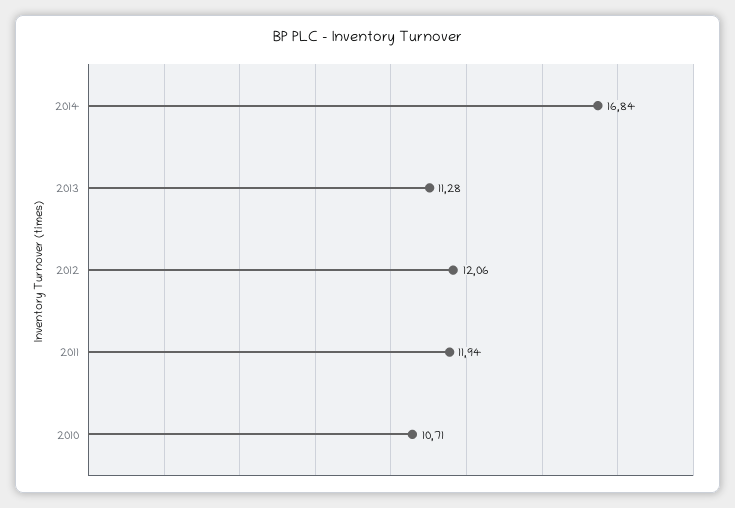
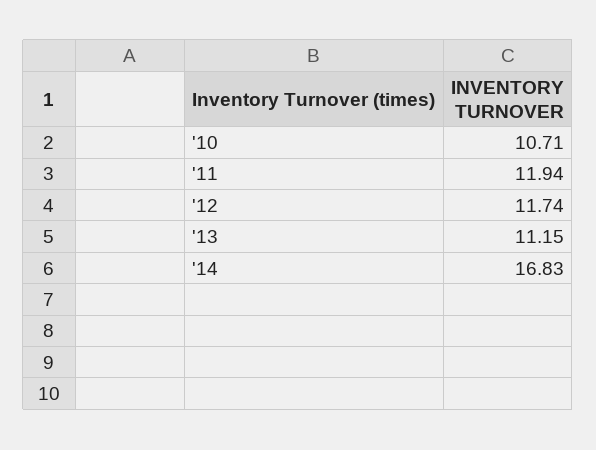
2014: 16.84 -> 16.83
2013: 11.28 -> 11.15
2012: 12.06 -> 11.74

